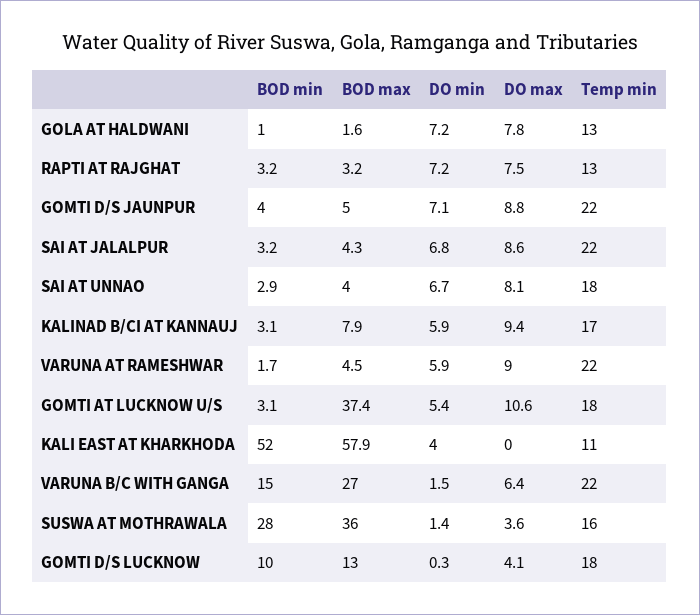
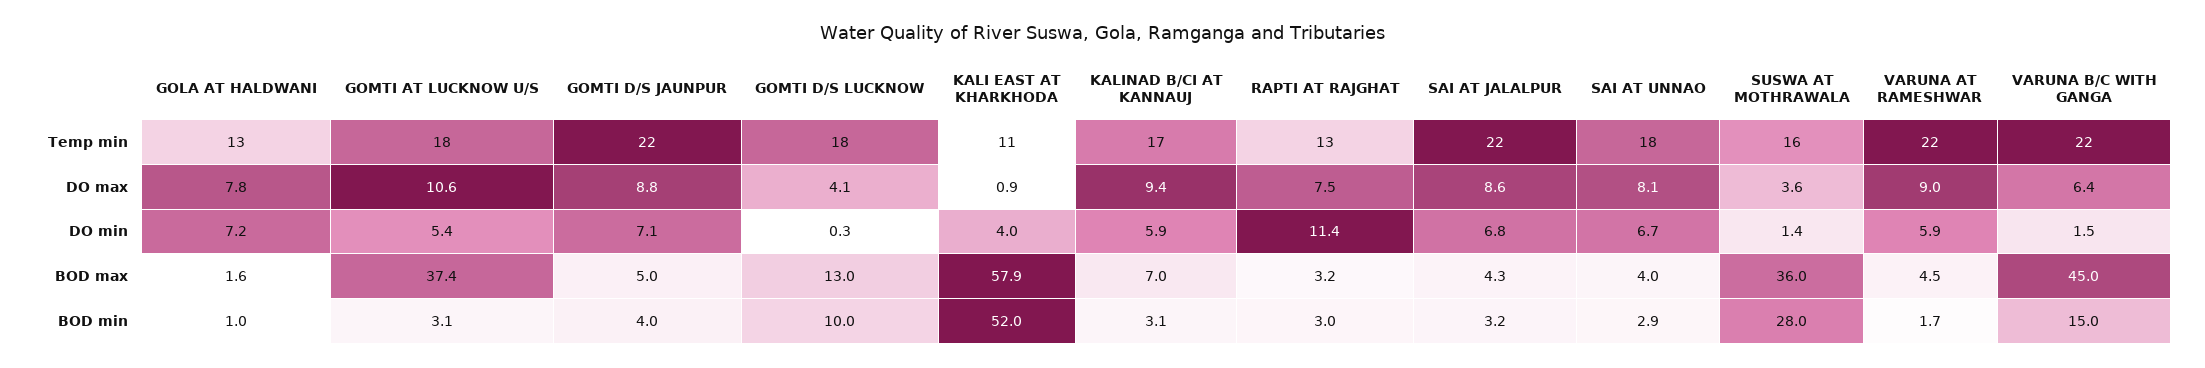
BOD min, RAPTI AT RAJGHAT: 3.2 -> 3
DO min, RAPTI AT RAJGHAT: 7.2 -> 11.4
BOD max, KALINAD B/CI AT KANNAUJ: 7.9 -> 7
DO max, KALI EAST AT KHARKHODA: 0 -> 0.9
BOD max, VARUNA B/C WITH GANGA: 27 -> 45

